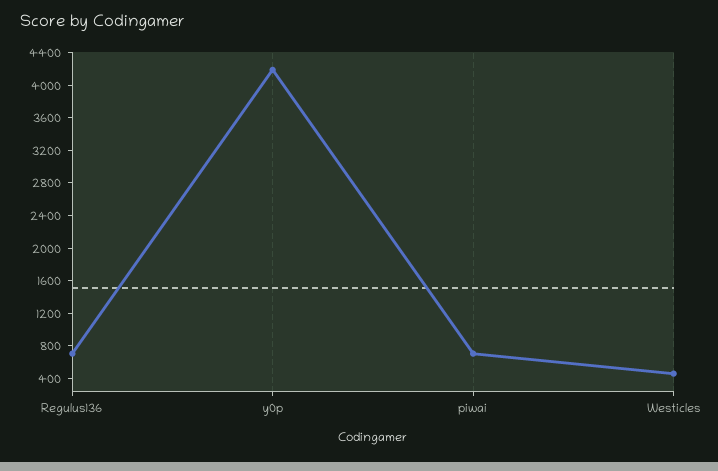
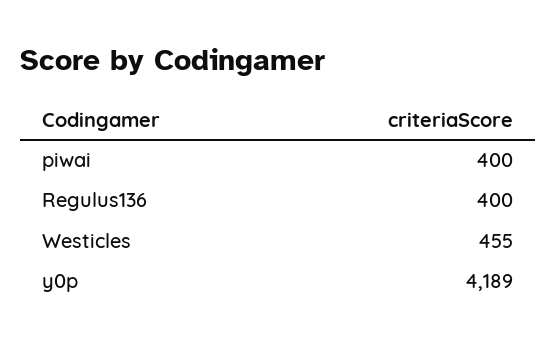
Regulus136: 700 -> 400
piwai: 700 -> 400

